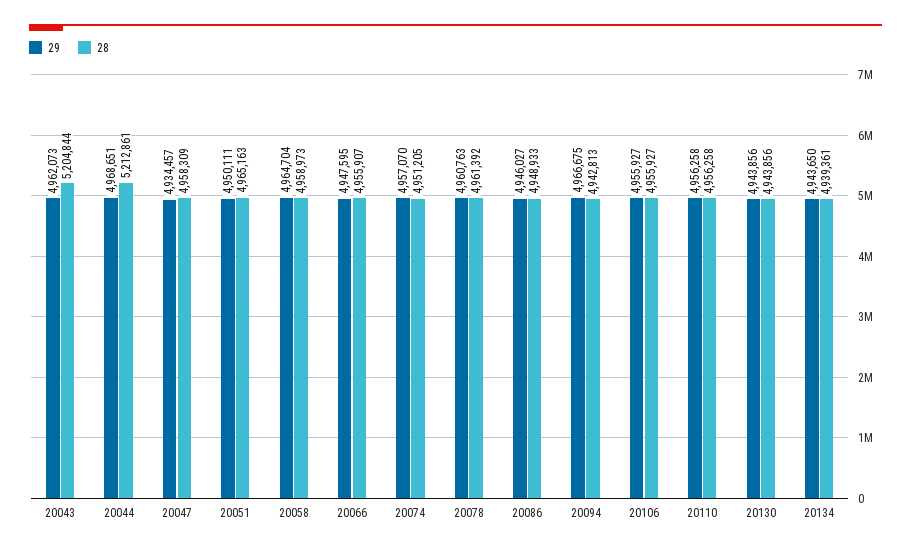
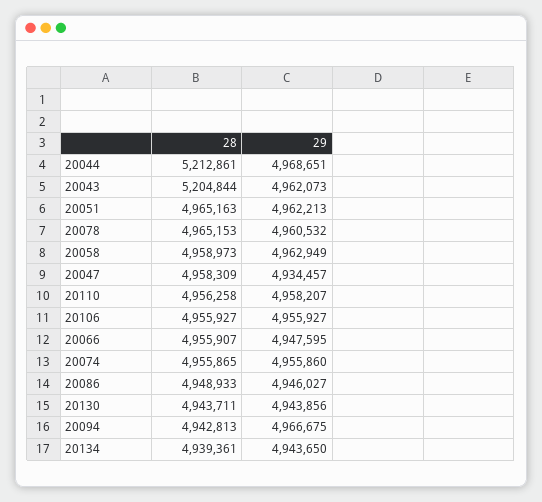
29, 20051: 4950111 -> 4962213
29, 20058: 4964704 -> 4962949
29, 20074: 4957070 -> 4955860
28, 20074: 4951205 -> 4955865
29, 20078: 4960763 -> 4960532
28, 20078: 4961392 -> 4965153
29, 20110: 4956258 -> 4958207
28, 20130: 4943856 -> 4943711

